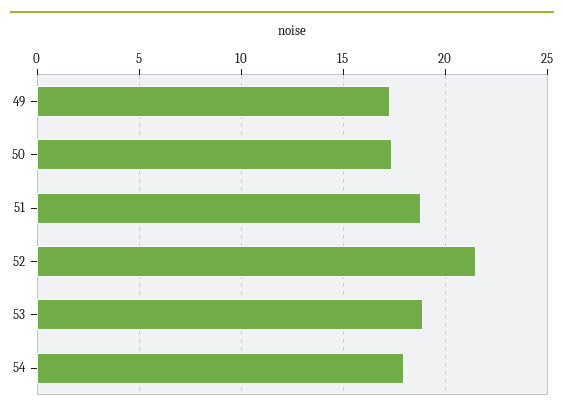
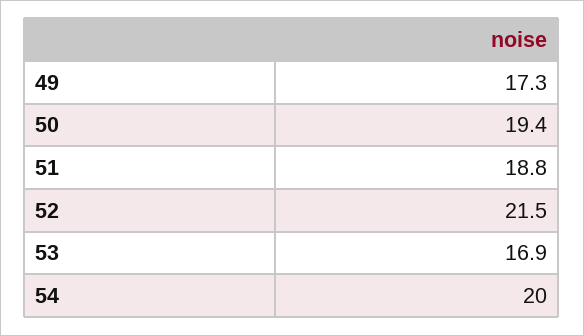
50: 17.5 -> 19.4
53: 19 -> 16.9
54: 18 -> 20

